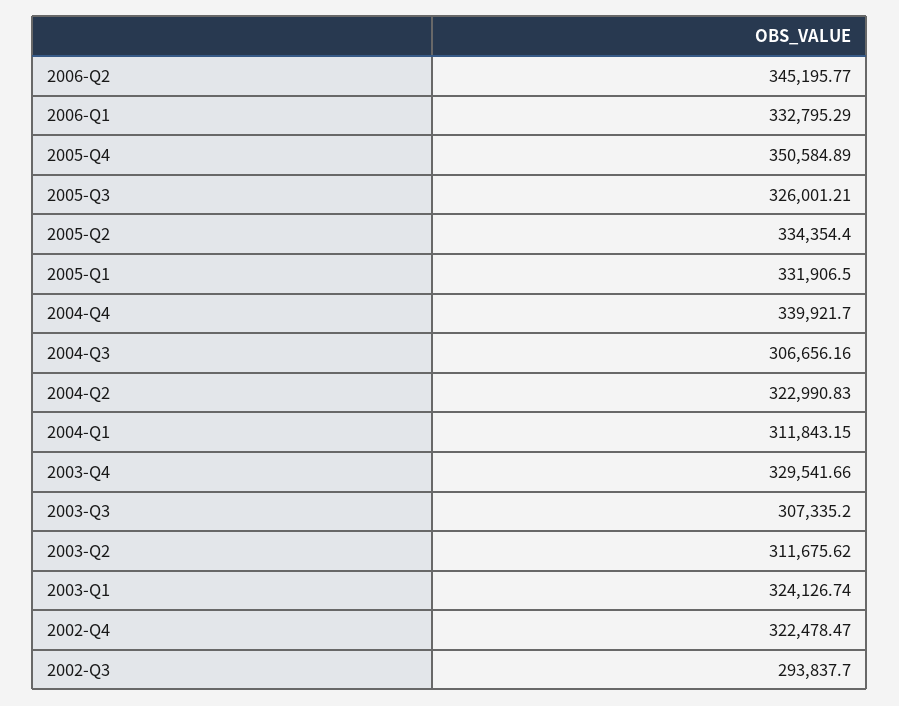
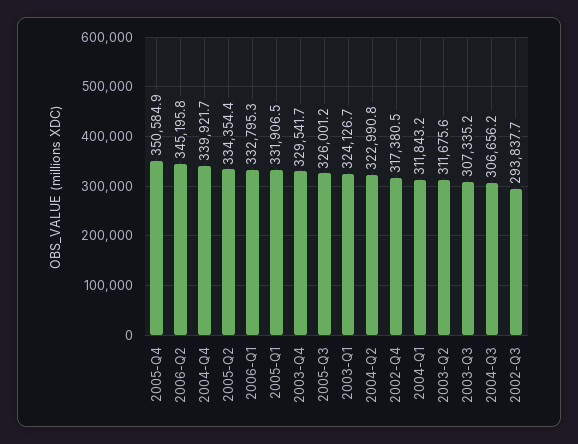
2002-Q4: 322478.47 -> 317380.5

